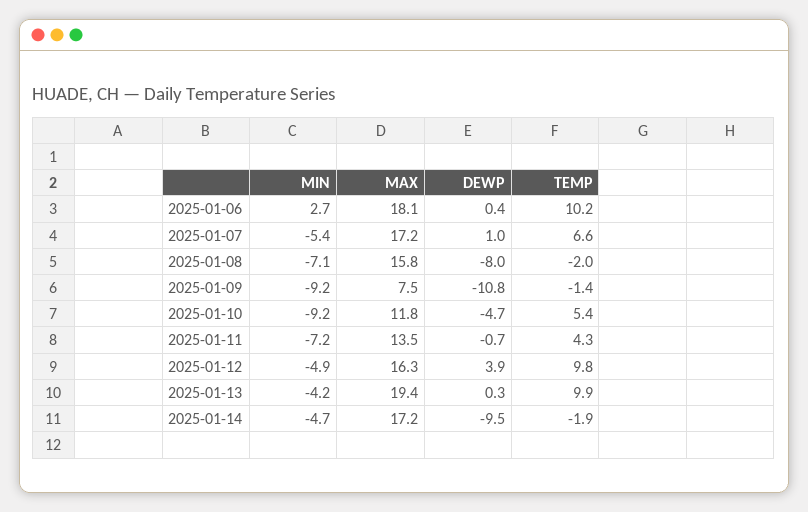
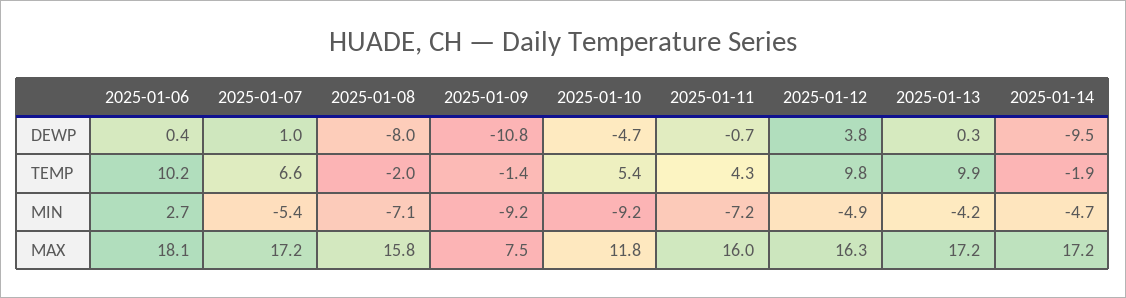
MAX, 2025-01-11: 13.5 -> 16
DEWP, 2025-01-12: 3.9 -> 3.8
MAX, 2025-01-13: 19.4 -> 17.2

